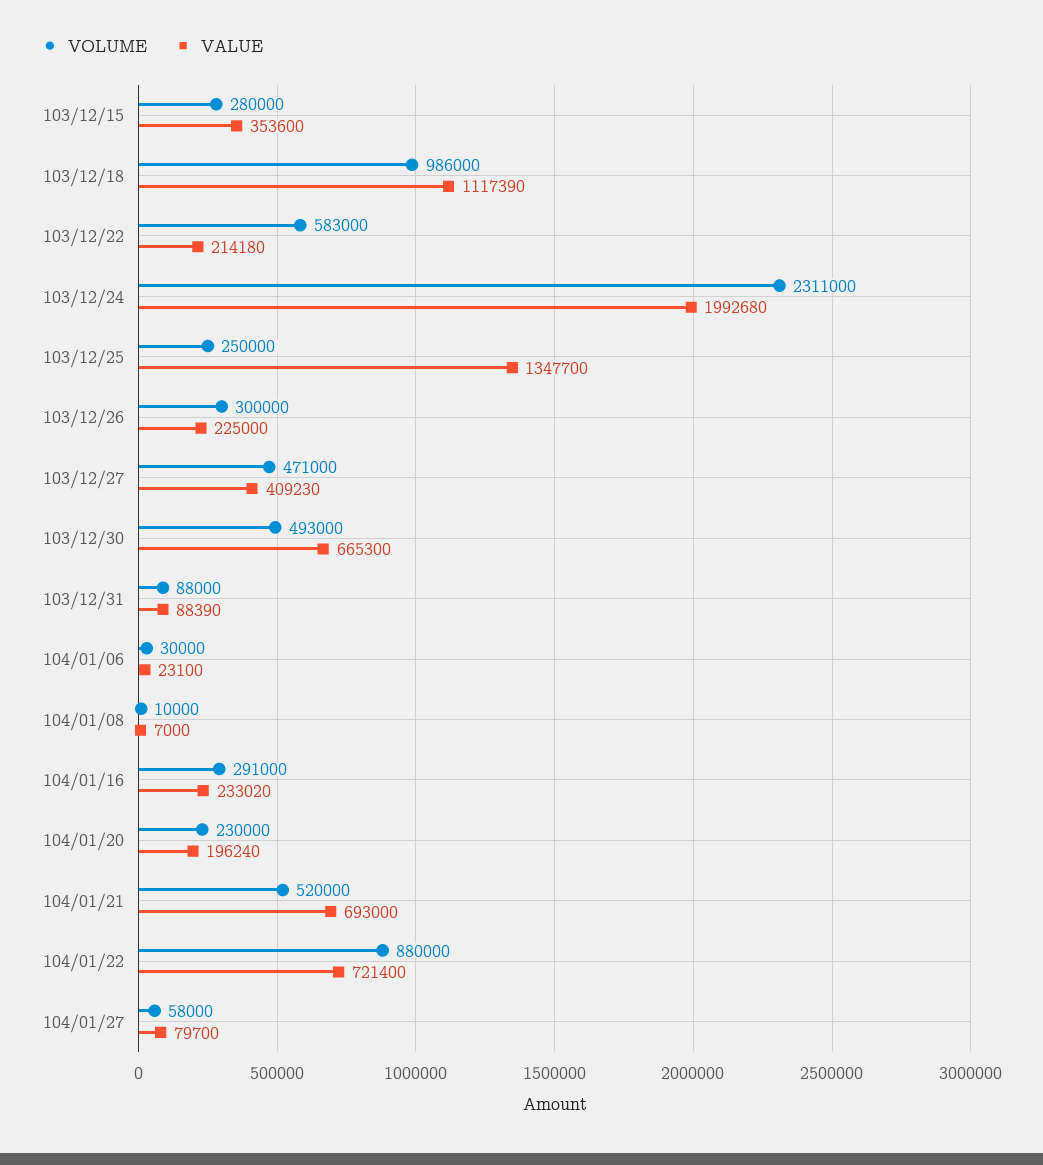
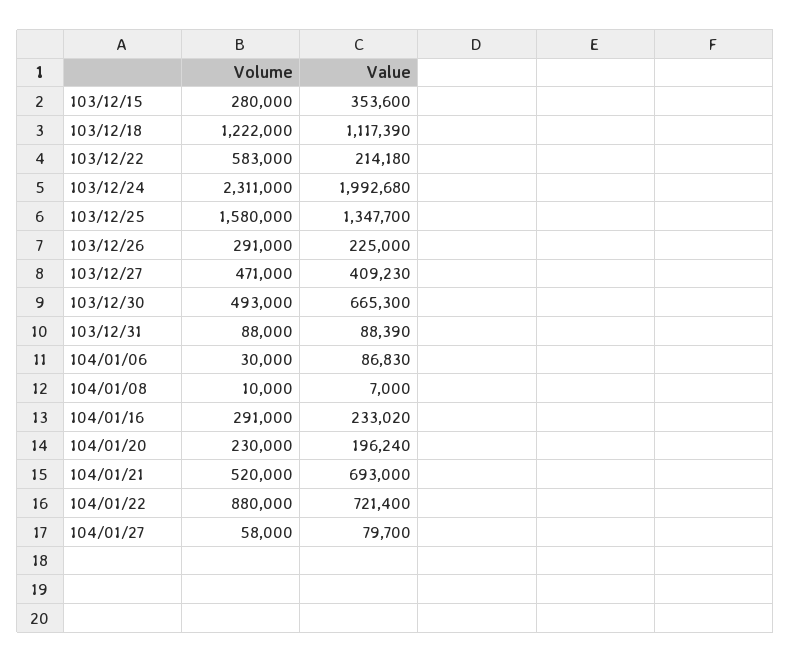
VOLUME, 103/12/18: 986000 -> 1222000
VOLUME, 103/12/25: 250000 -> 1580000
VOLUME, 103/12/26: 300000 -> 291000
VALUE, 104/01/06: 23100 -> 86830

